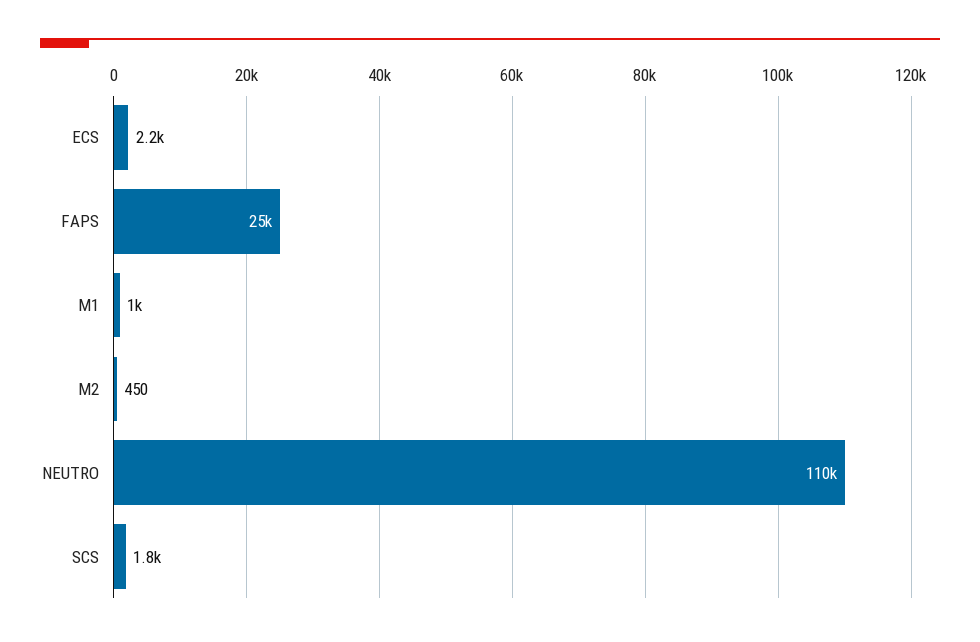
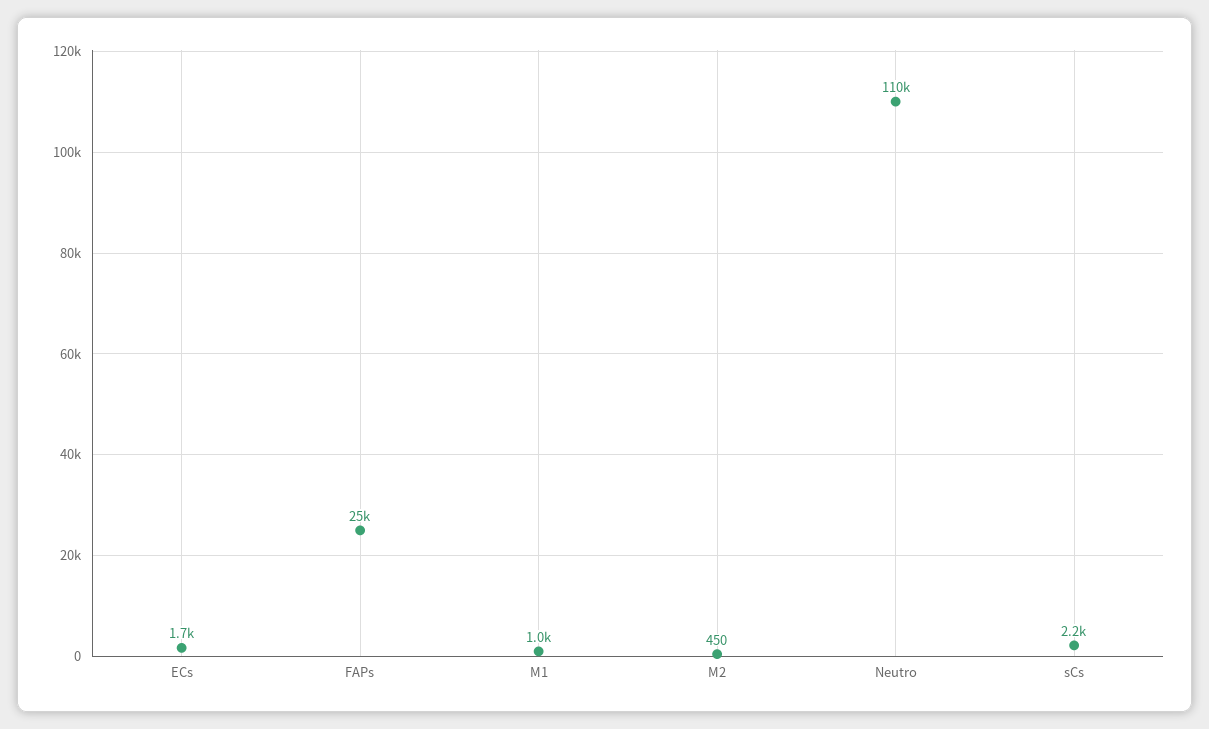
ECS: 2200 -> 1700
SCS: 1800 -> 2200

